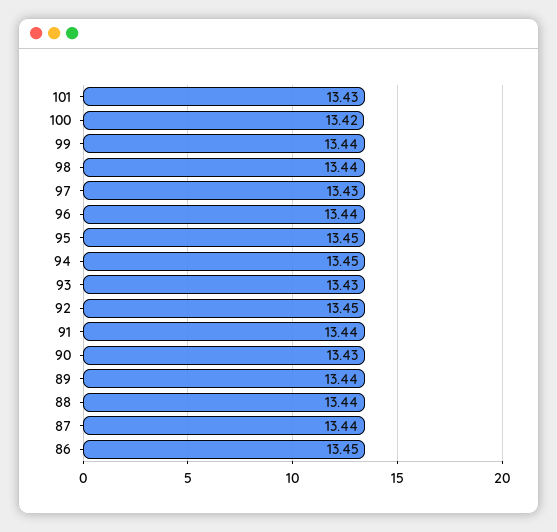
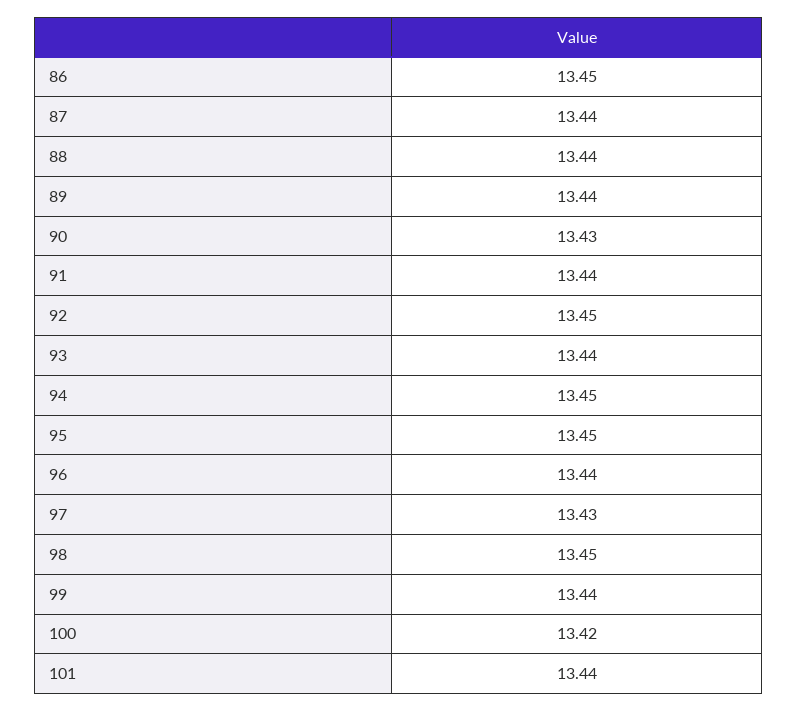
101: 13.43 -> 13.44
98: 13.44 -> 13.45
93: 13.43 -> 13.44

